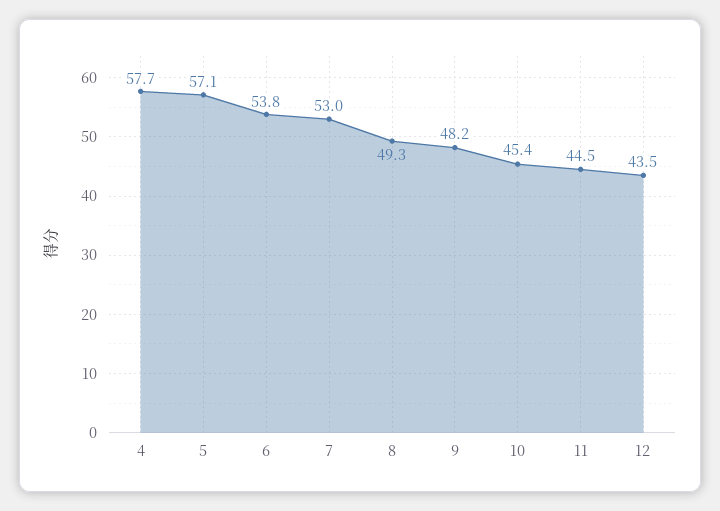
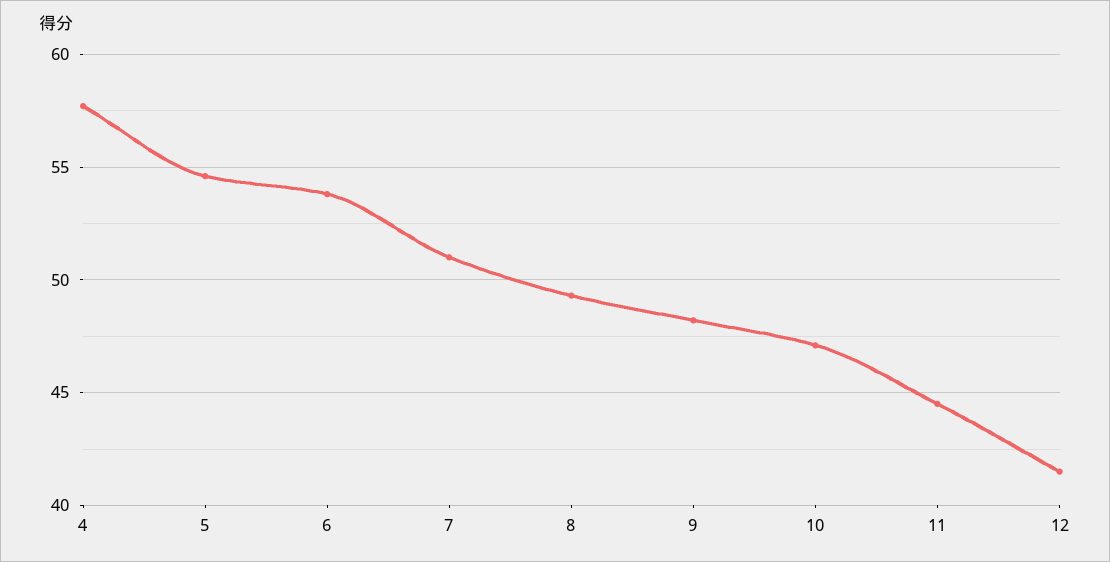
5: 57.1 -> 54.5
7: 53 -> 51
10: 45.4 -> 47
12: 43.5 -> 41.5

